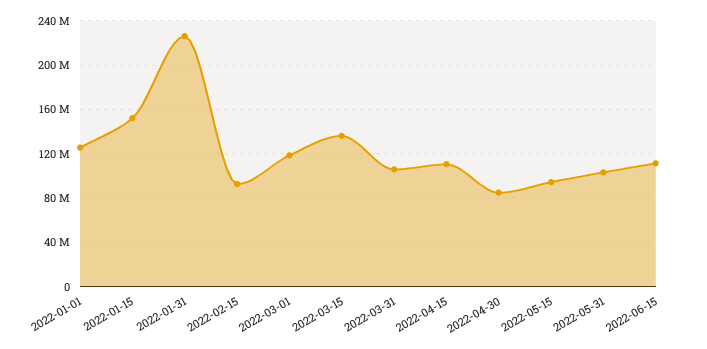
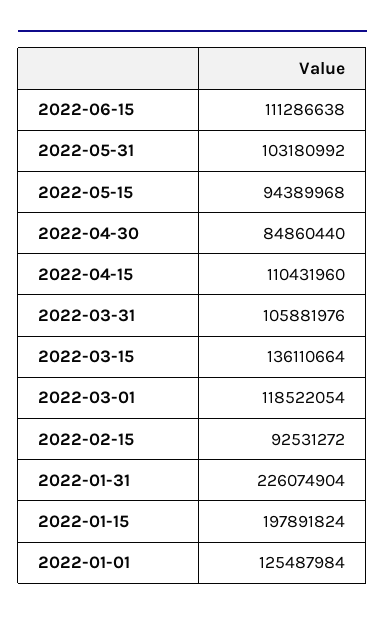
2022-01-15: 150000000 -> 197891824

